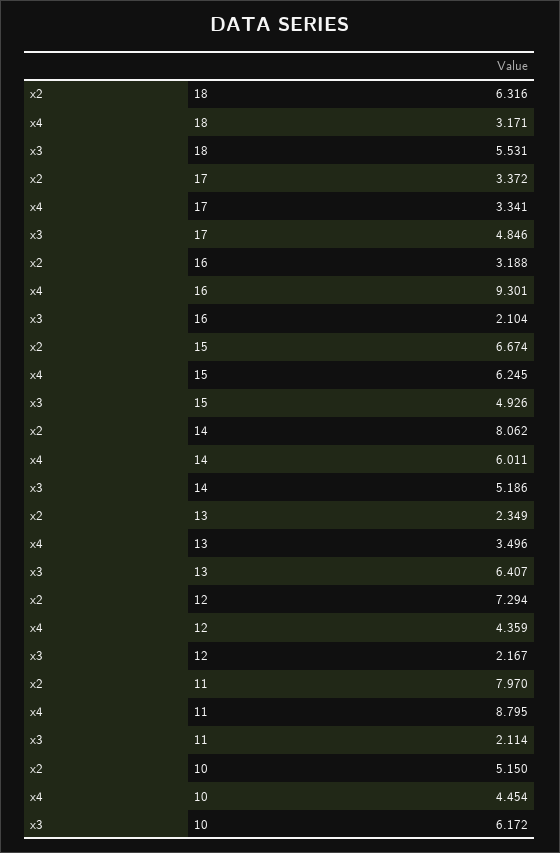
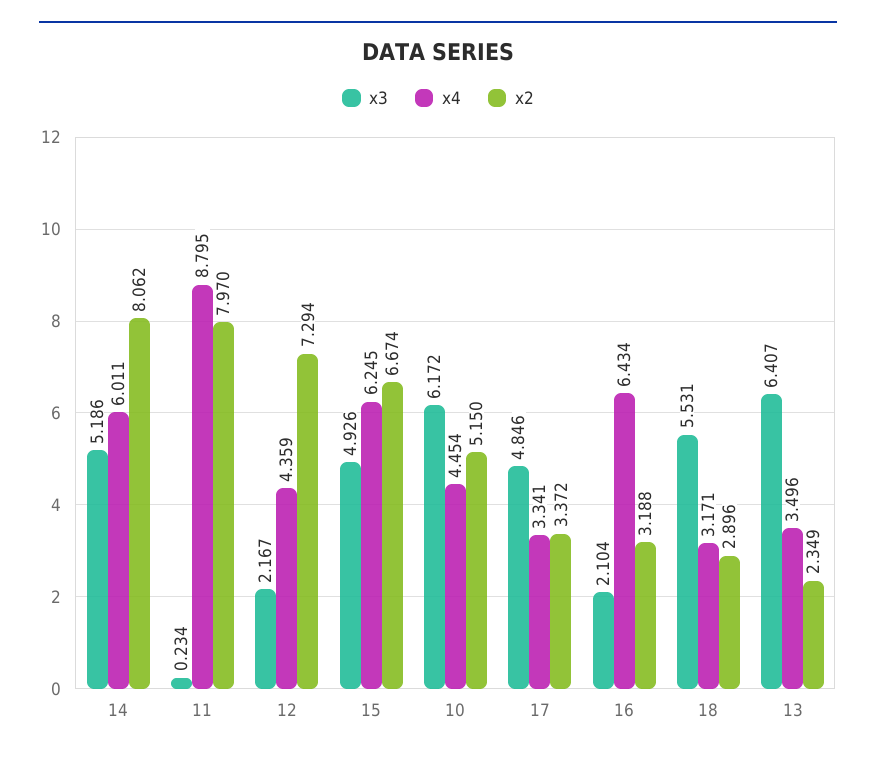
x2, 18: 6.316 -> 2.896
x4, 16: 9.301 -> 6.434
x3, 11: 2.114 -> 0.234

